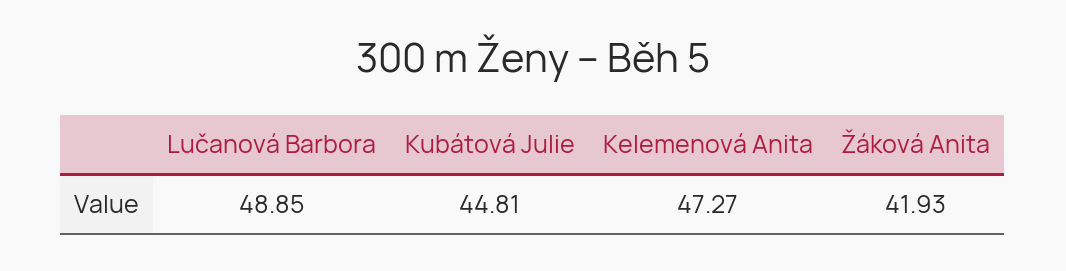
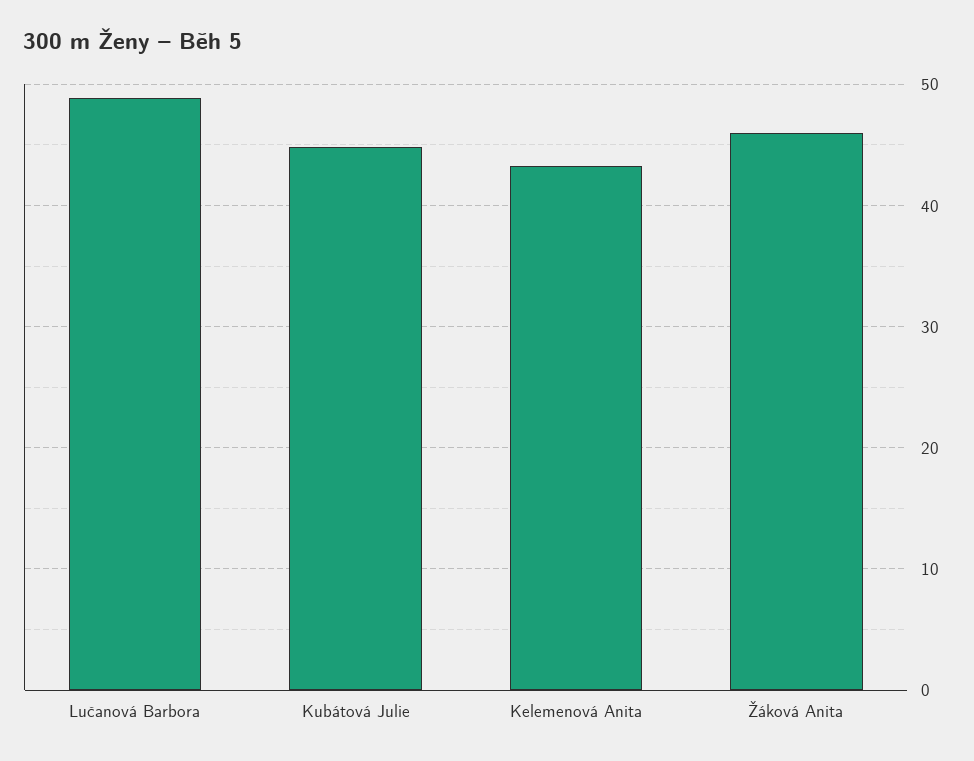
Kelemenová Anita: 47.27 -> 43
Žáková Anita: 41.93 -> 46

